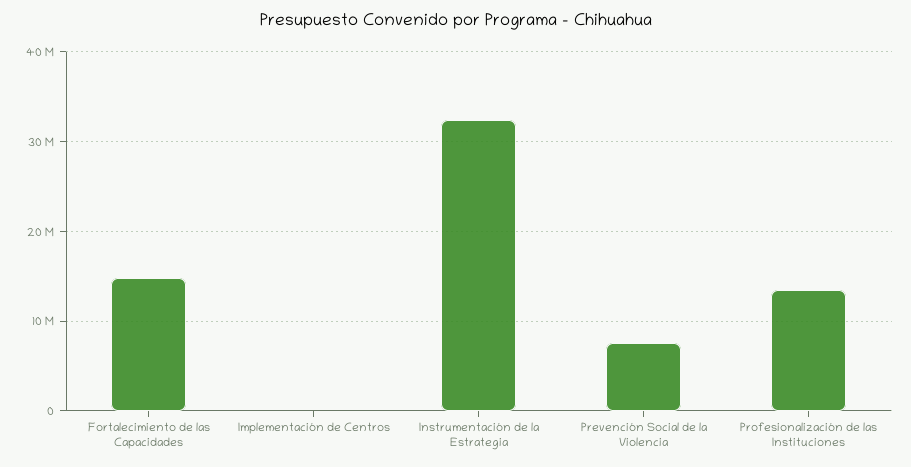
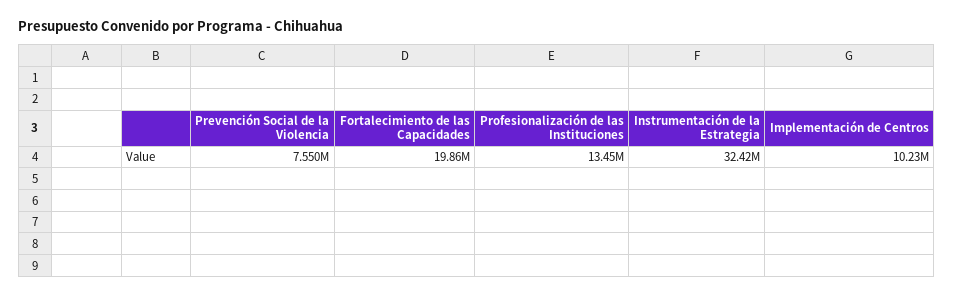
Fortalecimiento de las Capacidades: 15000000 -> 19860000
Implementación de Centros: 0 -> 10230000

